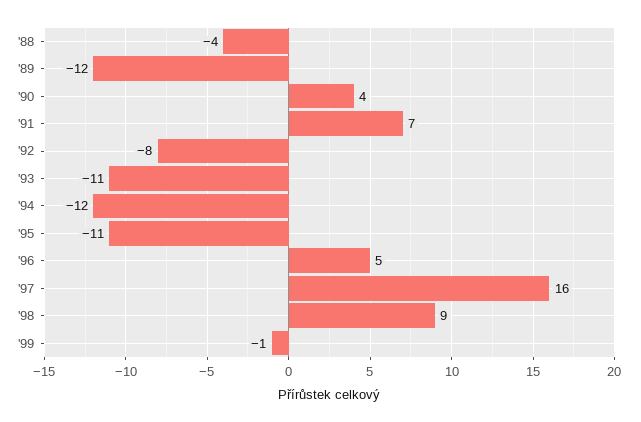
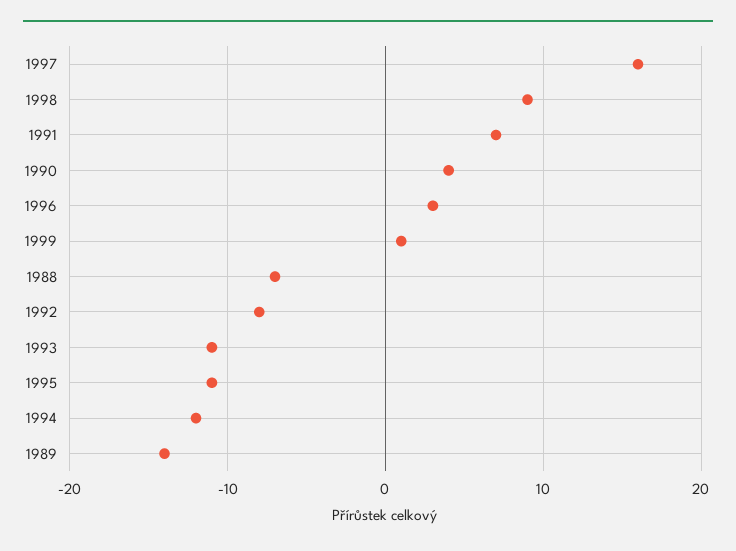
'88: -4 -> -7
'89: -12 -> -14
'96: 5 -> 3
'99: -1 -> 1

